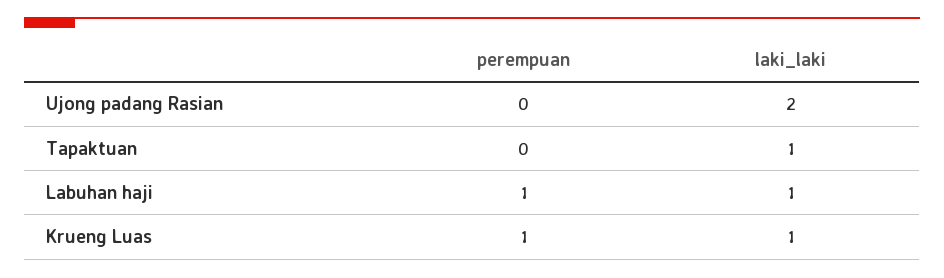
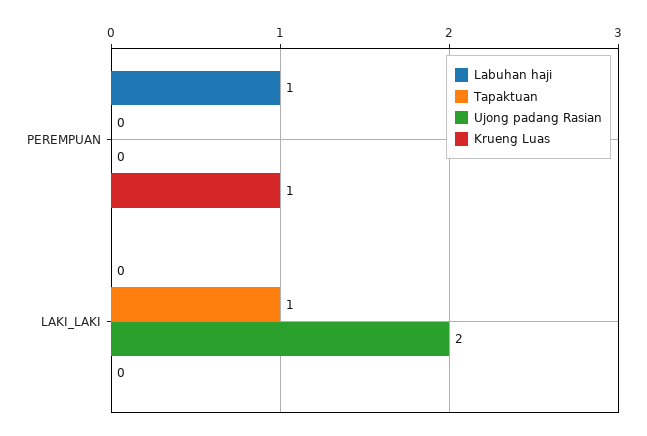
Labuhan haji, laki_laki: 1 -> 0
Krueng Luas, laki_laki: 1 -> 0

